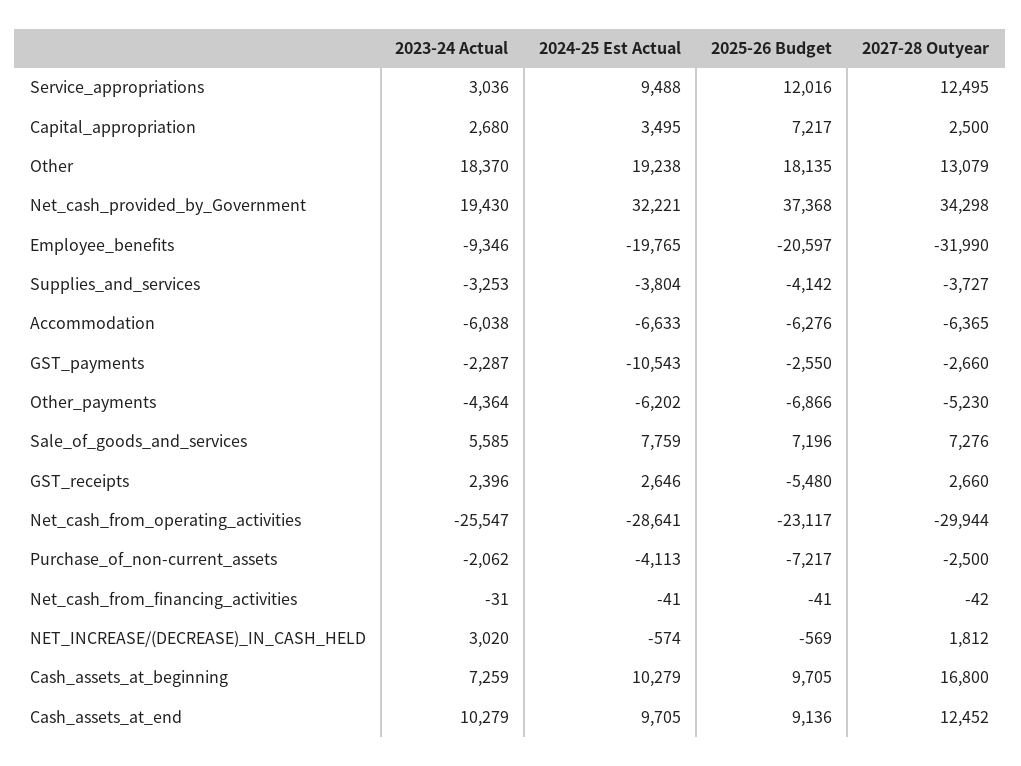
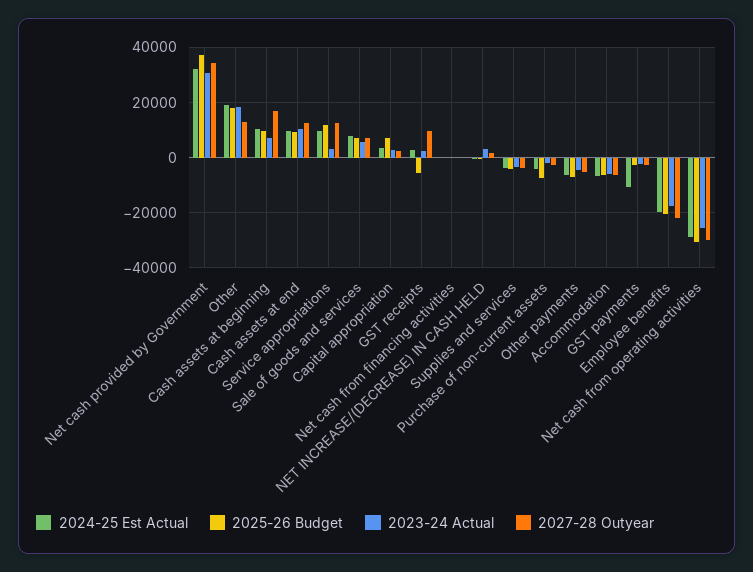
2023-24 Actual, Net_cash_provided_by_Government: 19430 -> 30000
2023-24 Actual, Employee_benefits: -9346 -> -17500
2027-28 Outyear, Employee_benefits: -31990 -> -22500
2027-28 Outyear, GST_receipts: 2660 -> 10000
2025-26 Budget, Net_cash_from_operating_activities: -23117 -> -30000

